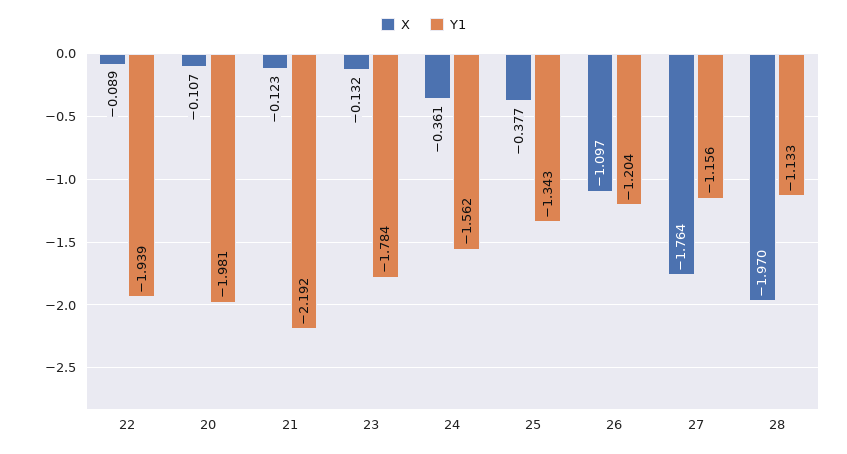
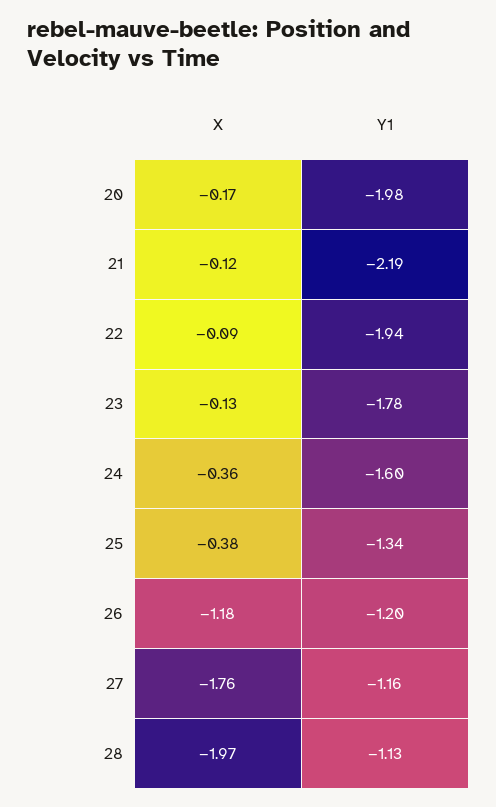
X, 20: -0.107 -> -0.17
Y1, 24: -1.562 -> -1.6
X, 26: -1.097 -> -1.18

